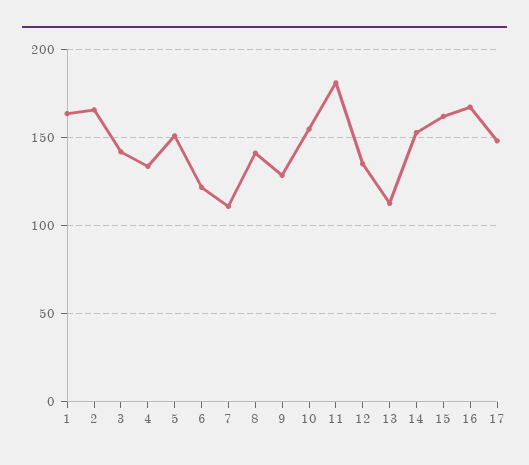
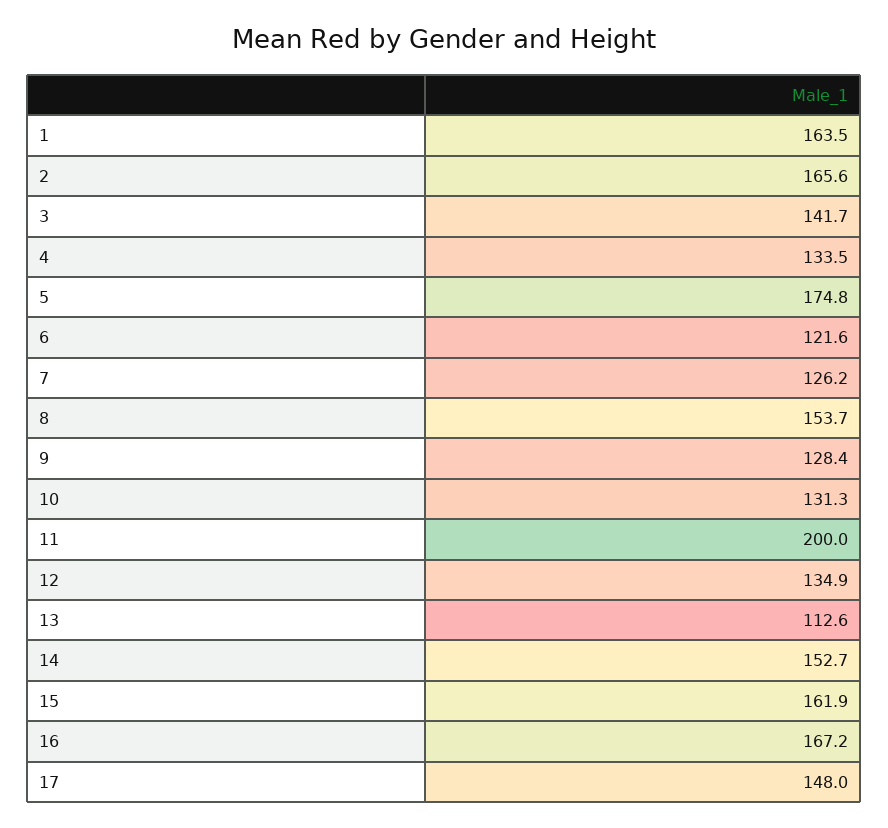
5: 150 -> 174.8
7: 110 -> 126.2
8: 140 -> 153.7
10: 155 -> 131.3
11: 180 -> 200

